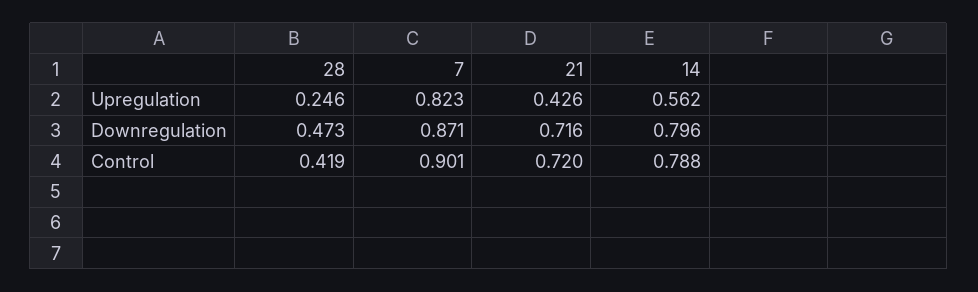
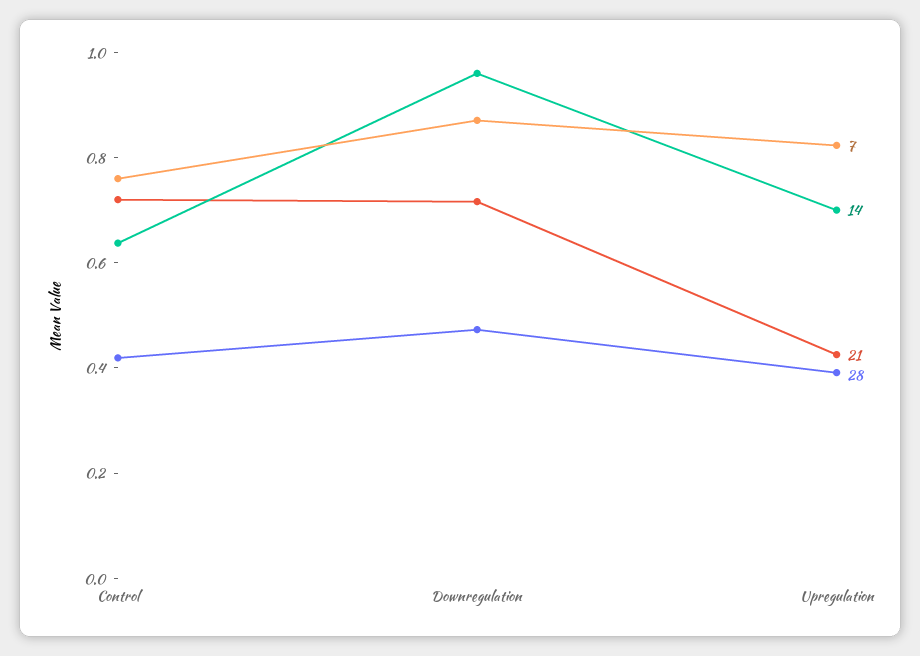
28, Upregulation: 0.246 -> 0.4
14, Upregulation: 0.562 -> 0.7
14, Downregulation: 0.796 -> 0.95
7, Control: 0.901 -> 0.75
14, Control: 0.788 -> 0.65

